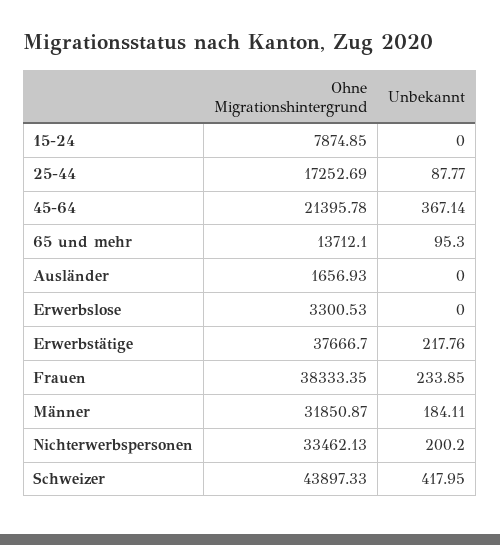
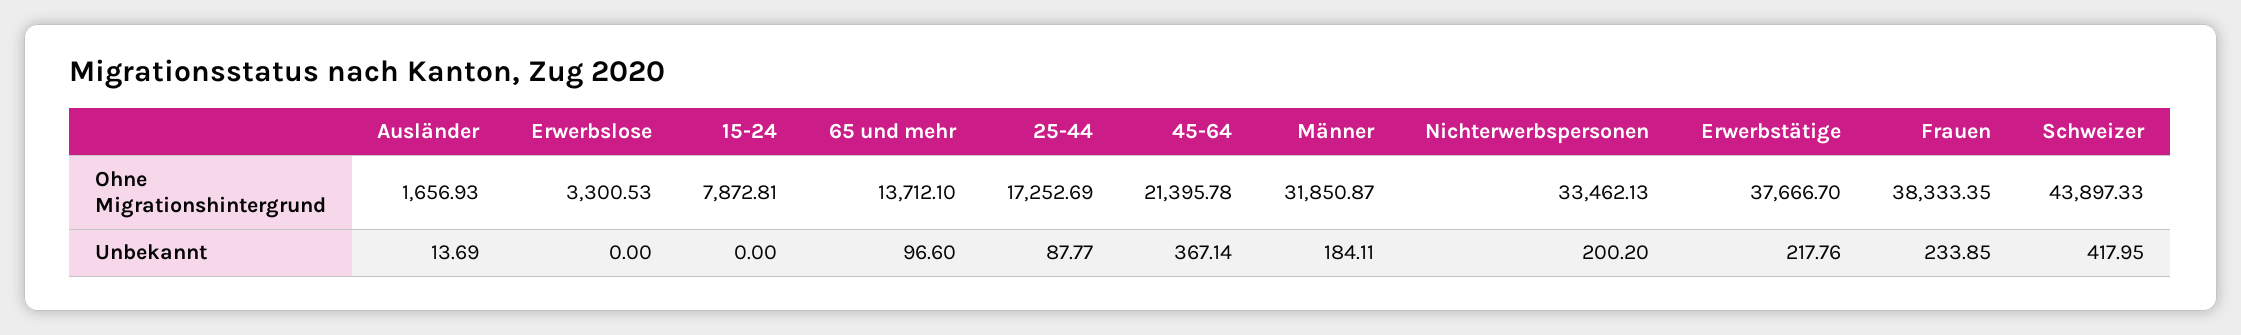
Ohne Migrationshintergrund, 15-24: 7874.85 -> 7872.81
Unbekannt, 65 und mehr: 95.3 -> 96.6
Unbekannt, Ausländer: 0 -> 13.69

